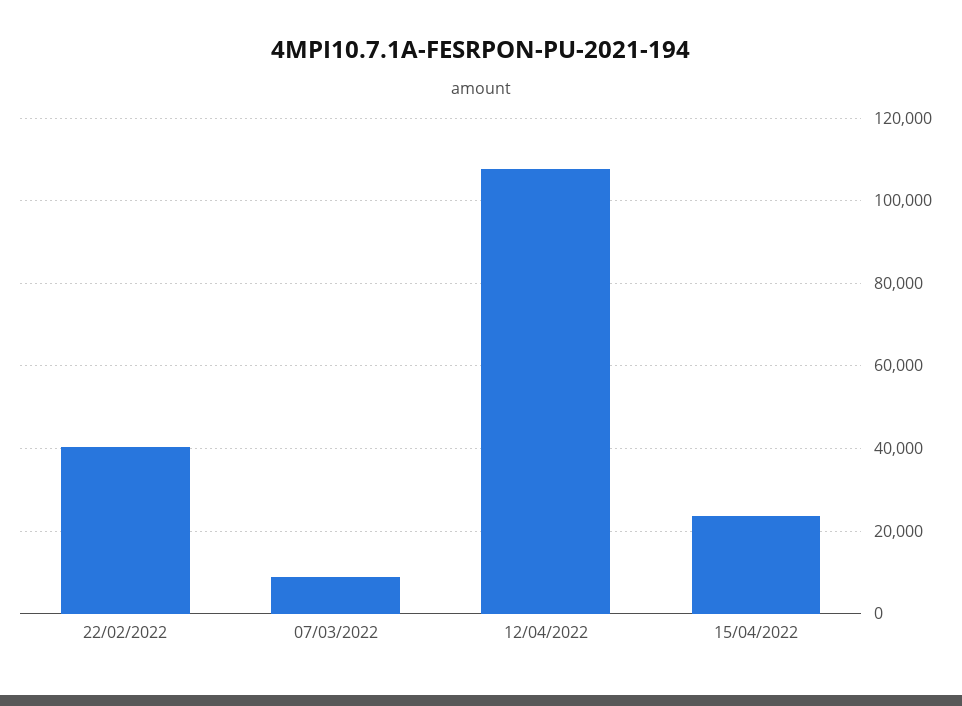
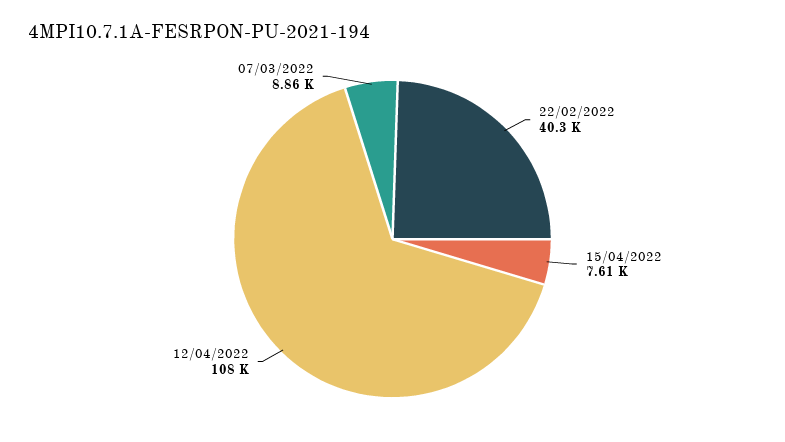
15/04/2022: 24000 -> 7610

